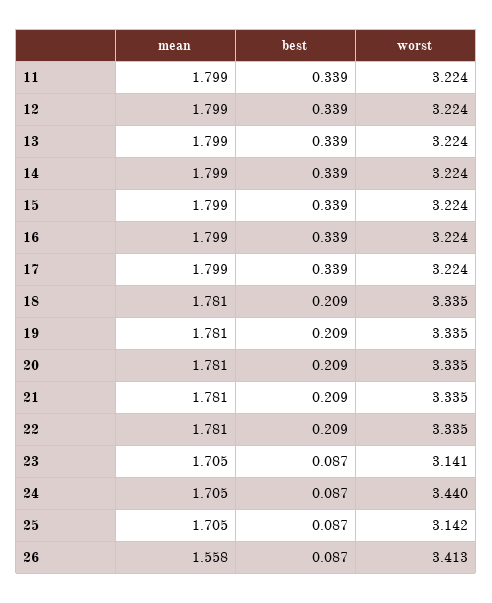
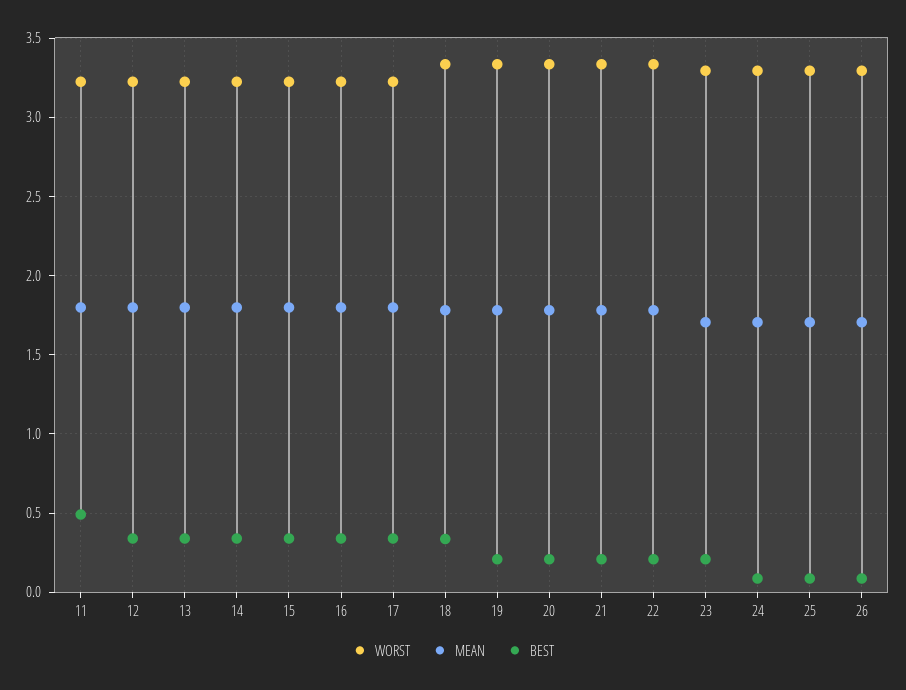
best, 11: 0.339 -> 0.5
best, 18: 0.209 -> 0.35
best, 23: 0.087 -> 0.2
worst, 23: 3.141 -> 3.3
worst, 24: 3.44 -> 3.3
worst, 25: 3.142 -> 3.3
mean, 26: 1.558 -> 1.7
worst, 26: 3.413 -> 3.3

